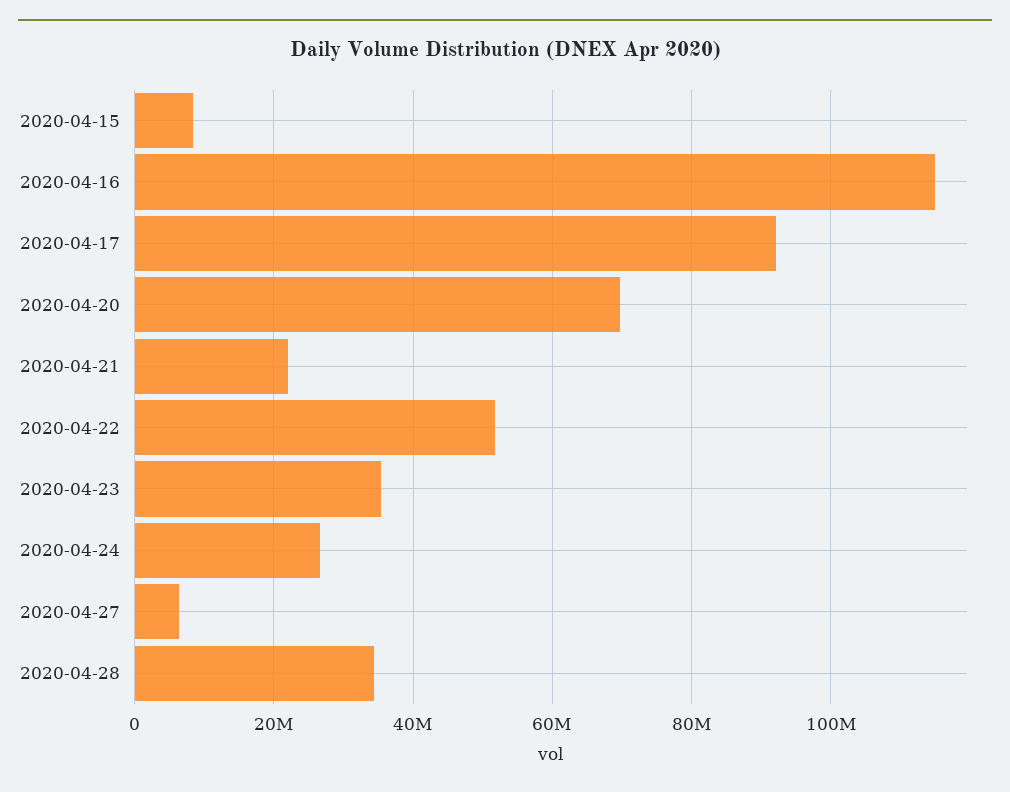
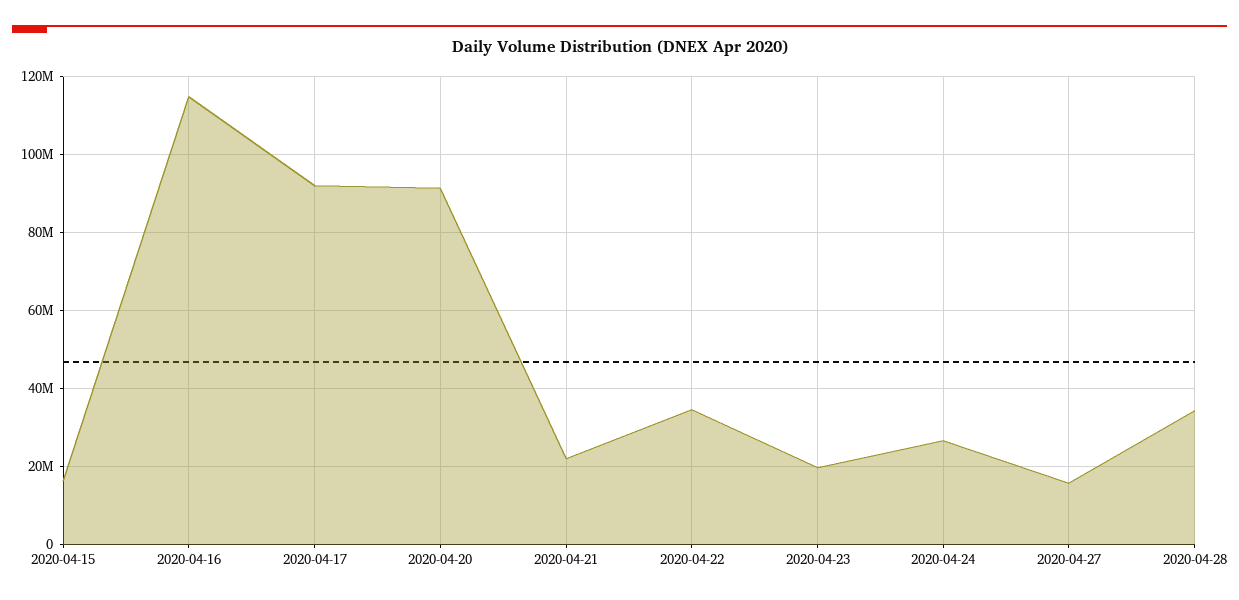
2020-04-15: 8000000 -> 16000000
2020-04-20: 70000000 -> 92000000
2020-04-22: 52000000 -> 34000000
2020-04-23: 36000000 -> 20000000
2020-04-27: 6000000 -> 16000000

